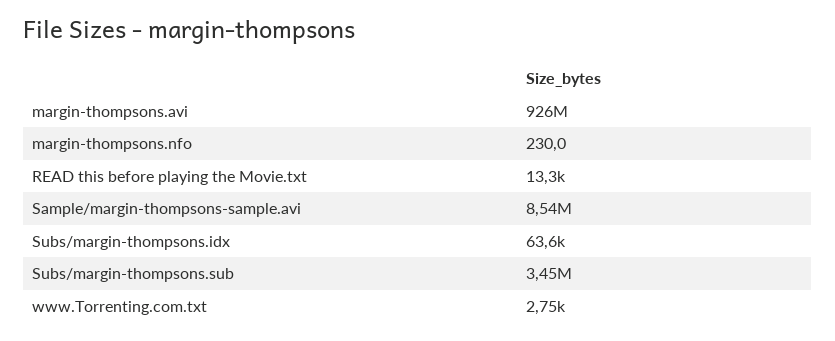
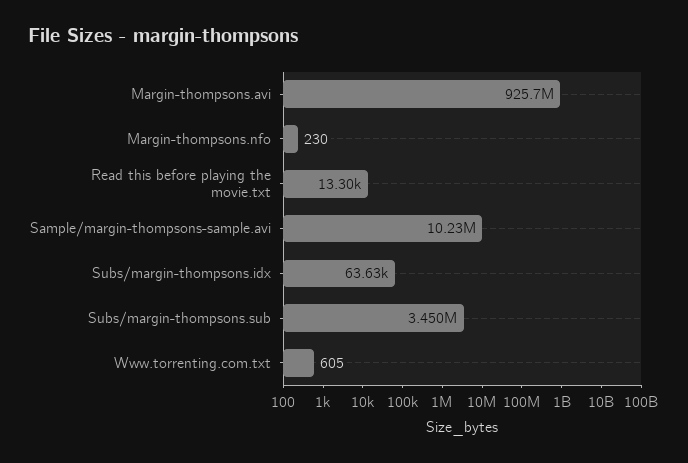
Sample/margin-thompsons-sample.avi: 8540000 -> 10230000
www.Torrenting.com.txt: 2750 -> 605

